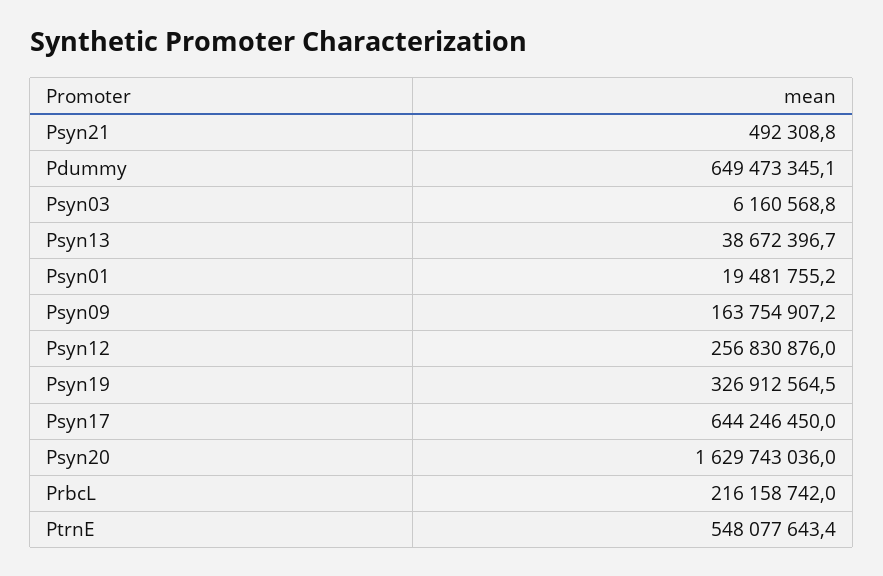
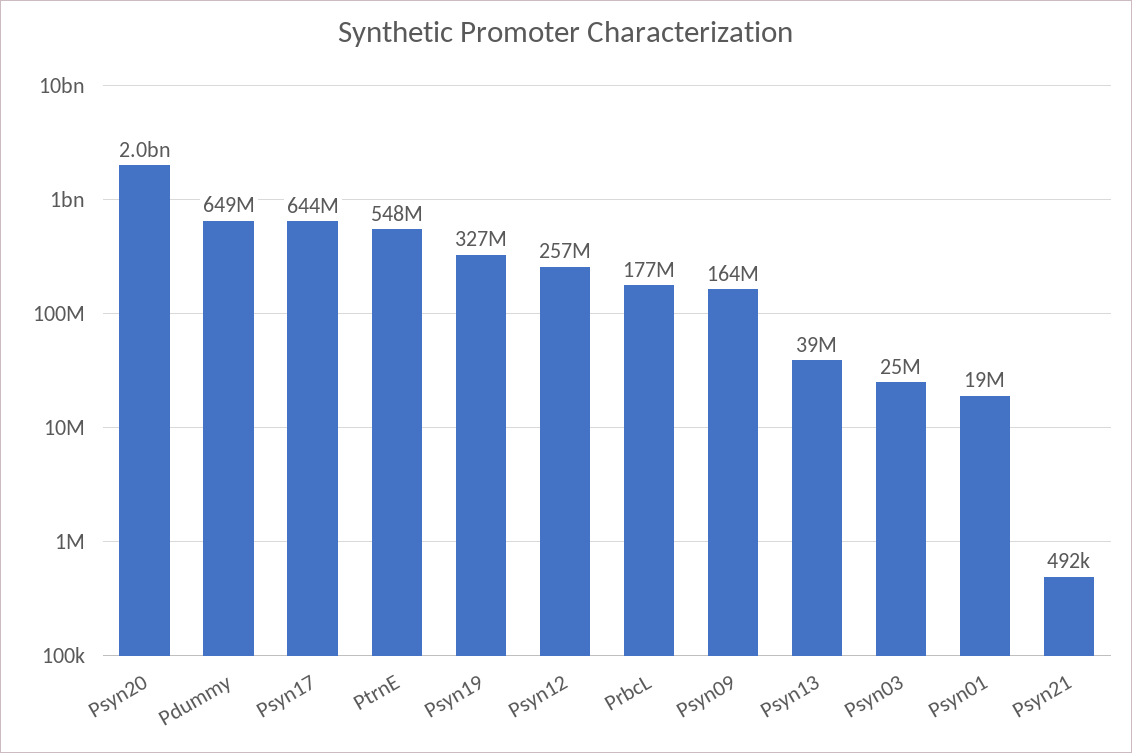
Psyn03: 6160568.8 -> 25000000
Psyn20: 1629743036 -> 2000000000
PrbcL: 216158742 -> 177000000

